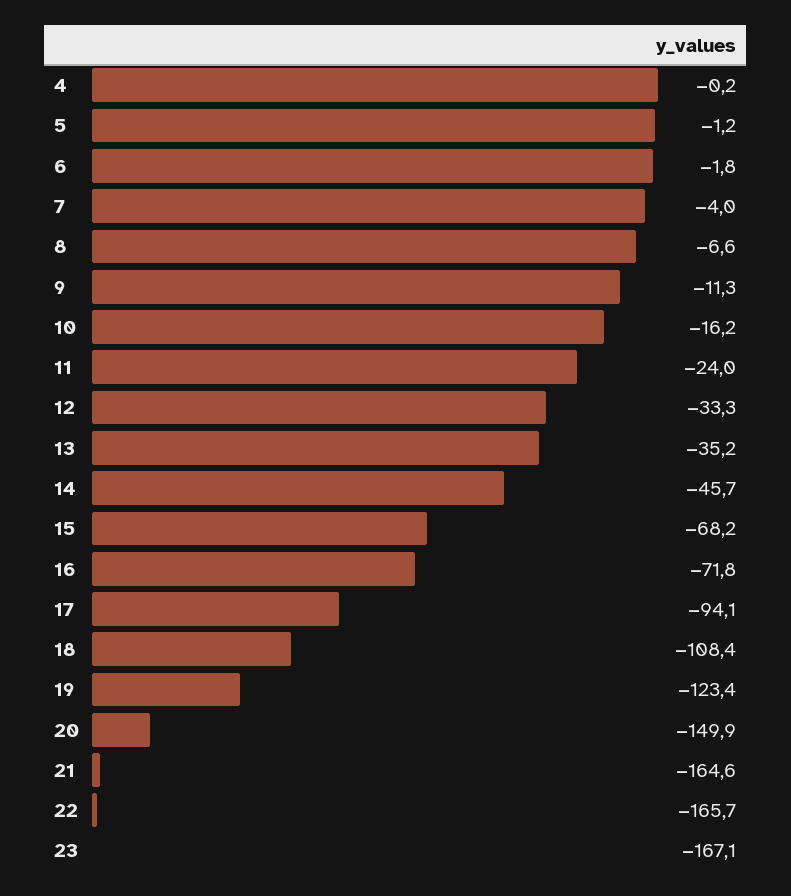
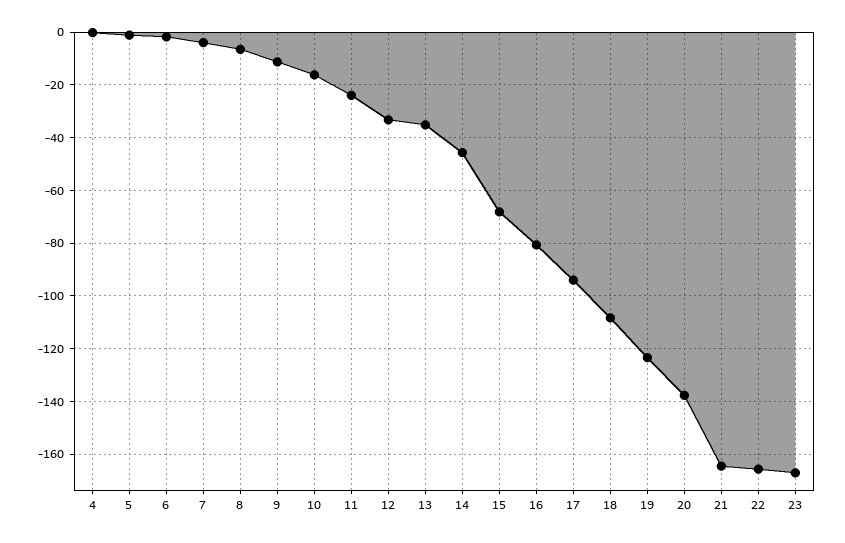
16: -71.8 -> -80
20: -149.9 -> -137.5

